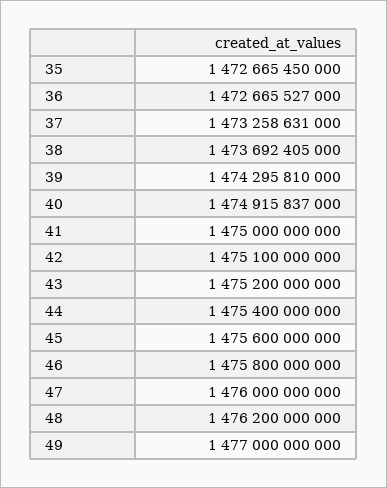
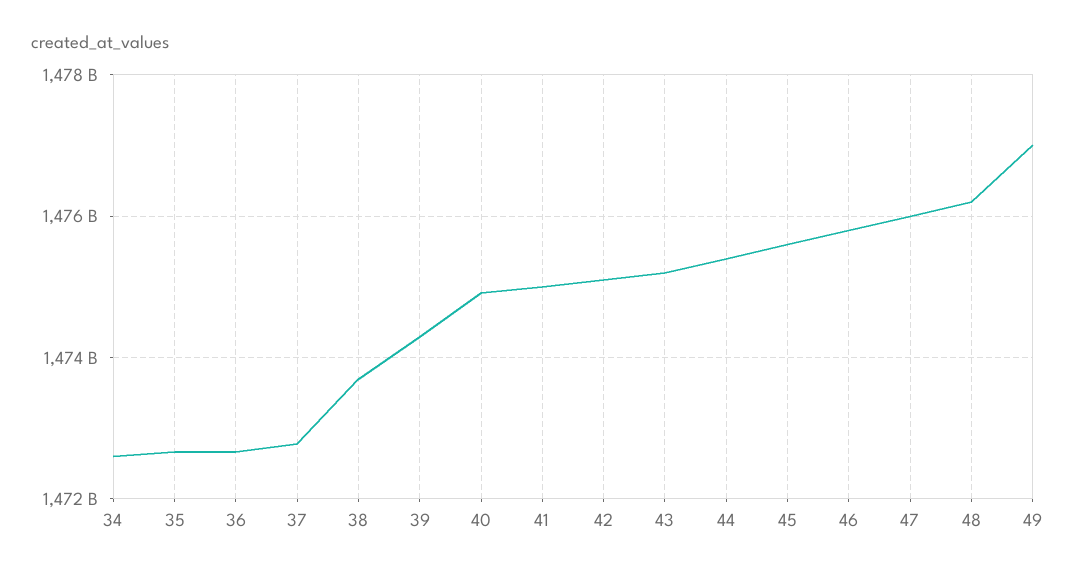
37: 1473258631000 -> 1472800000000
34: none -> 1472600000000

